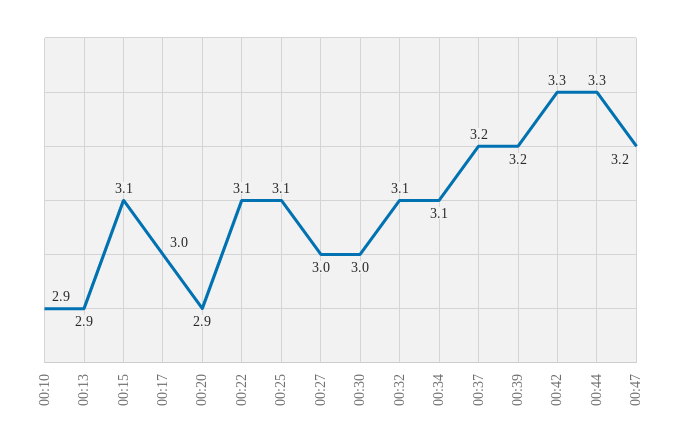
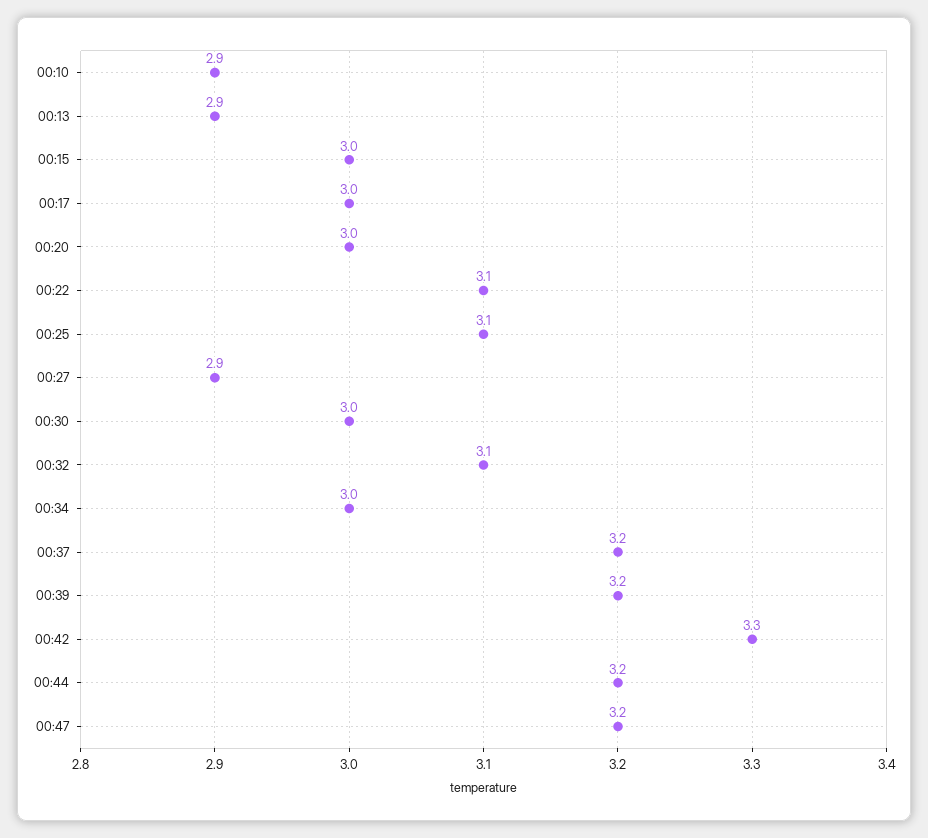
00:15: 3.1 -> 3
00:20: 2.9 -> 3
00:27: 3 -> 2.9
00:34: 3.1 -> 3
00:44: 3.3 -> 3.2

